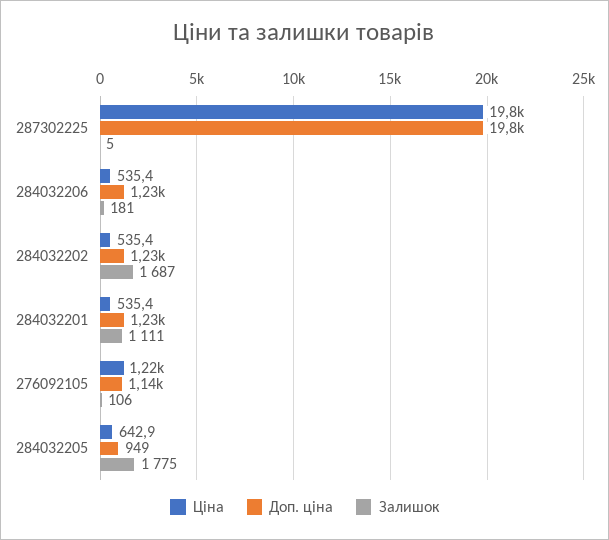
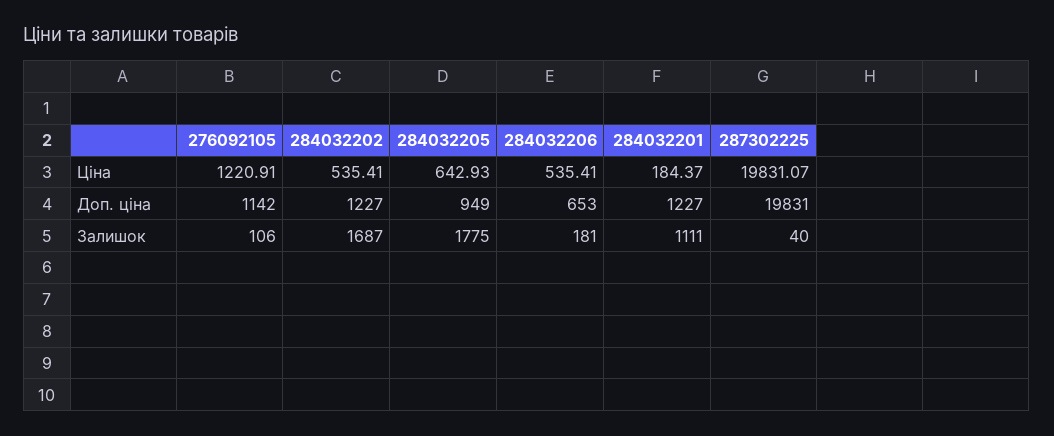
Залишок, 287302225: 5 -> 40
Доп. ціна, 284032206: 1230 -> 653
Ціна, 284032201: 535.4 -> 184.37

